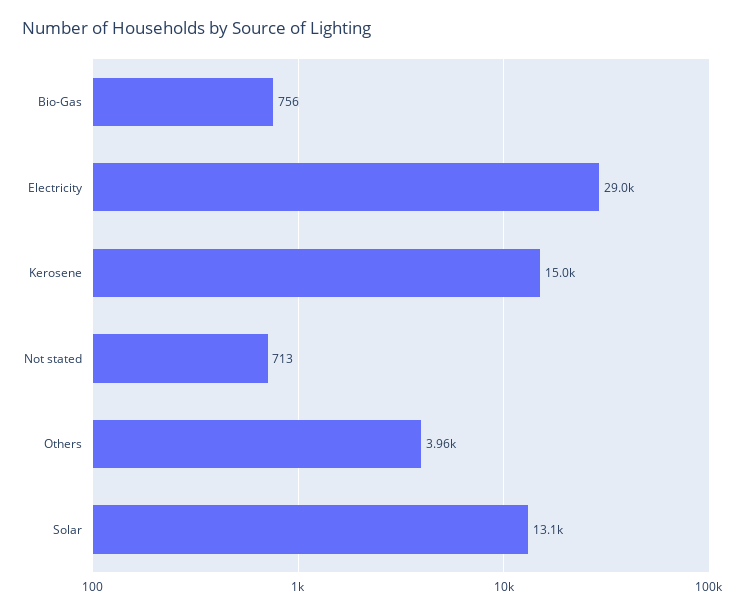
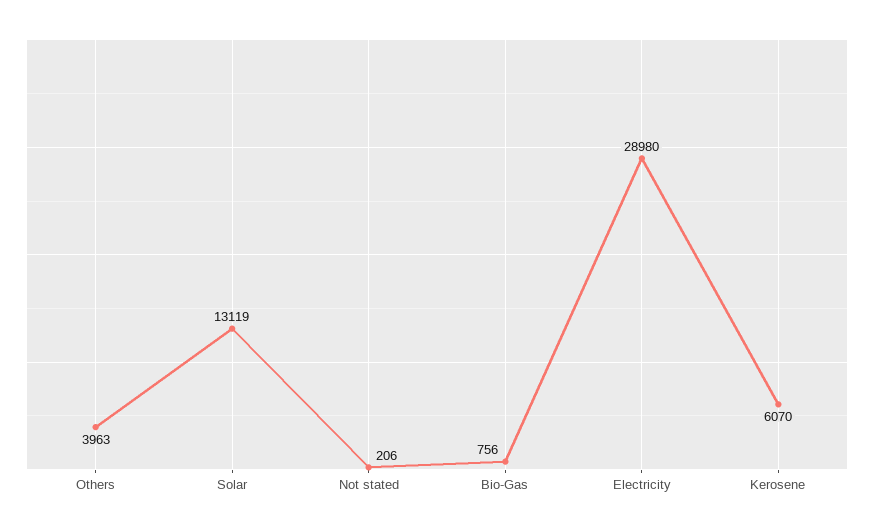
Kerosene: 15000 -> 6070
Not stated: 713 -> 206

